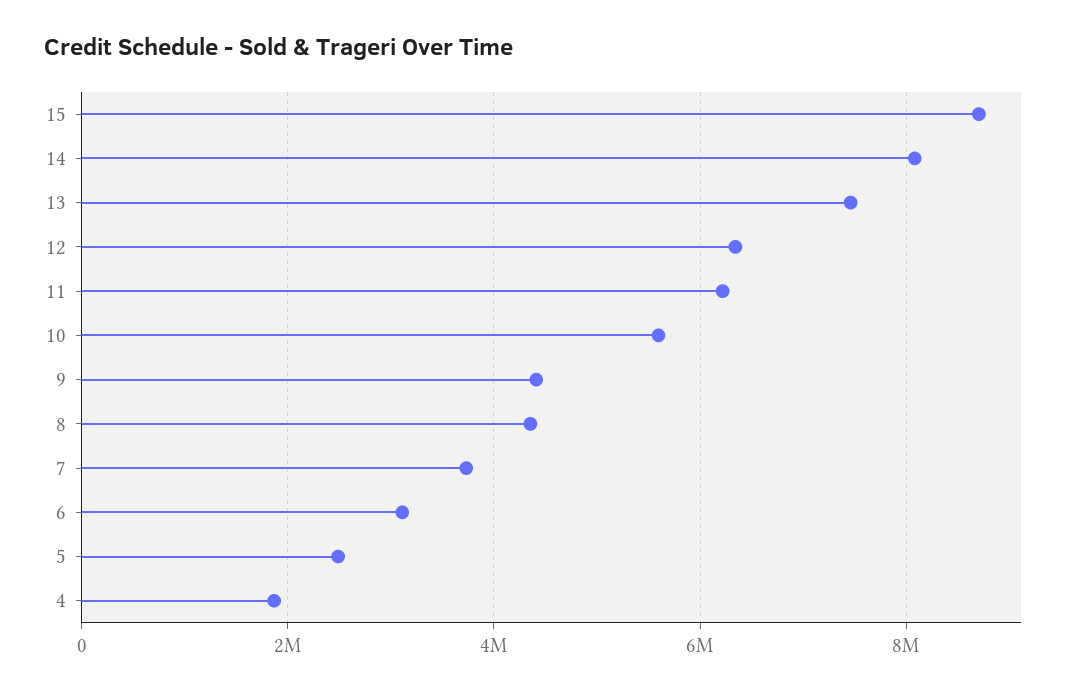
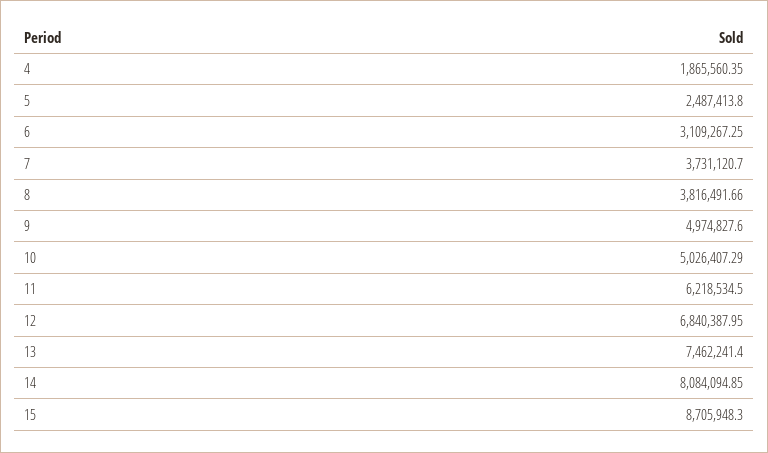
12: 6400000 -> 6840387.95
10: 5600000 -> 5026407.29
9: 4400000 -> 4974827.6
8: 4400000 -> 3816491.66

